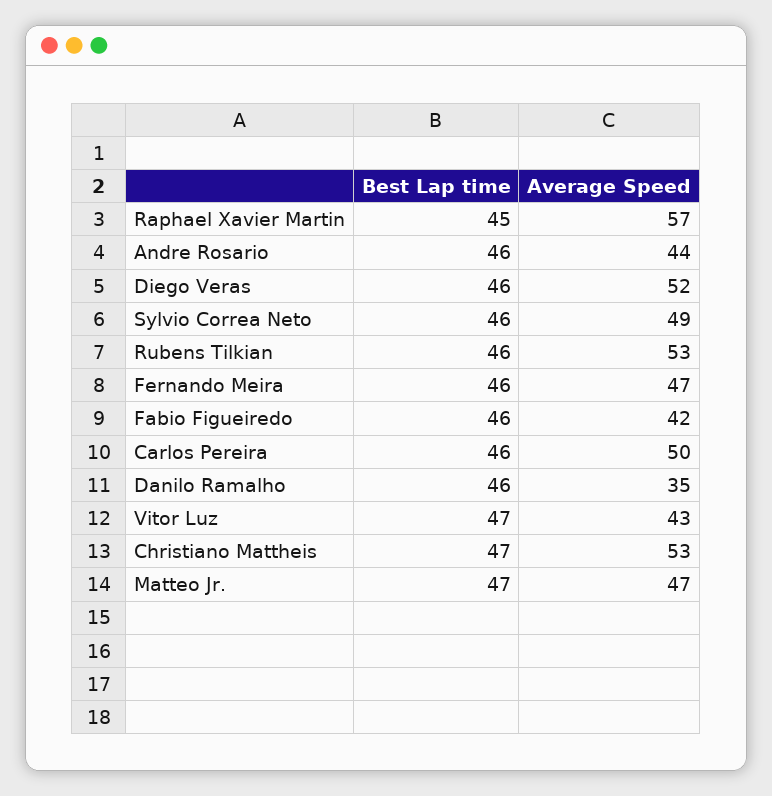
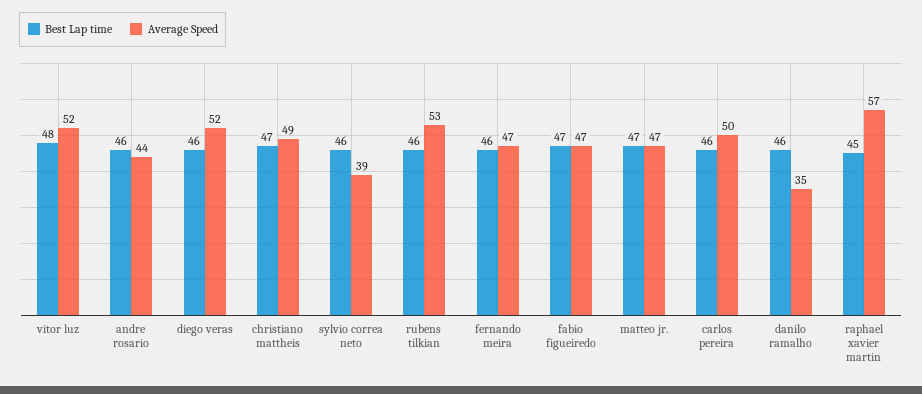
Average Speed, Sylvio Correa Neto: 49 -> 39
Best Lap time, Fabio Figueiredo: 46 -> 47
Average Speed, Fabio Figueiredo: 42 -> 47
Best Lap time, Vitor Luz: 47 -> 48
Average Speed, Vitor Luz: 43 -> 52
Average Speed, Christiano Mattheis: 53 -> 49

